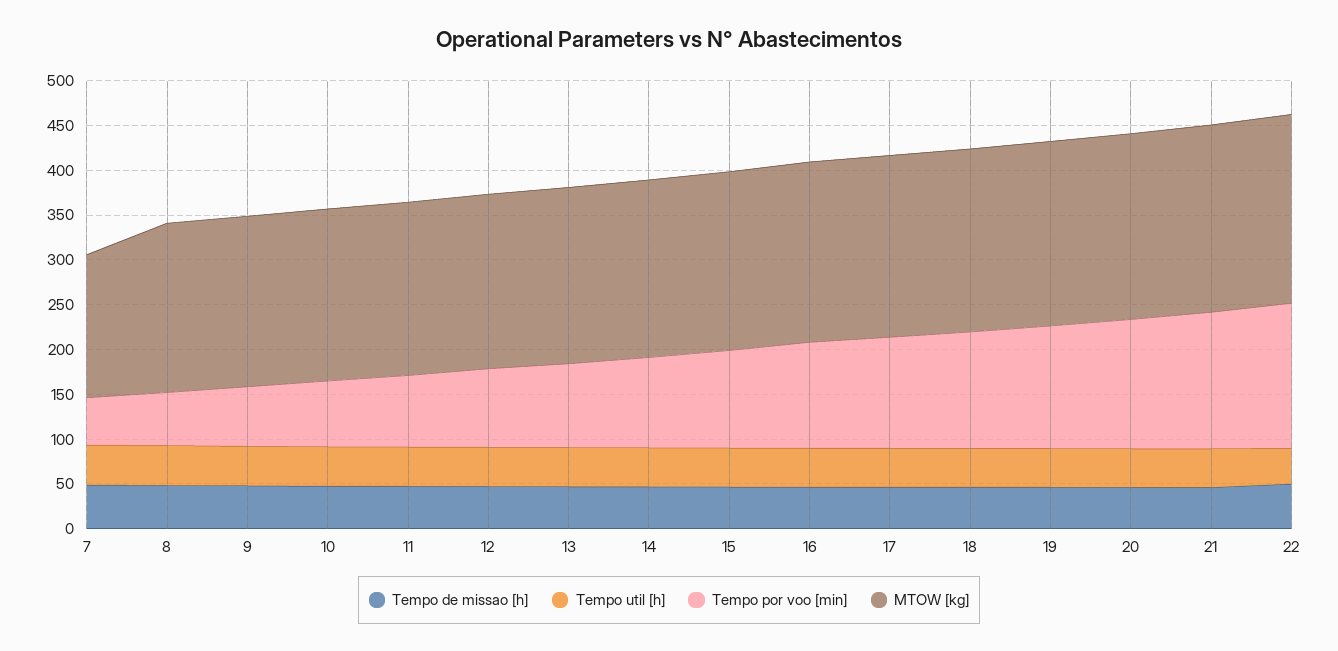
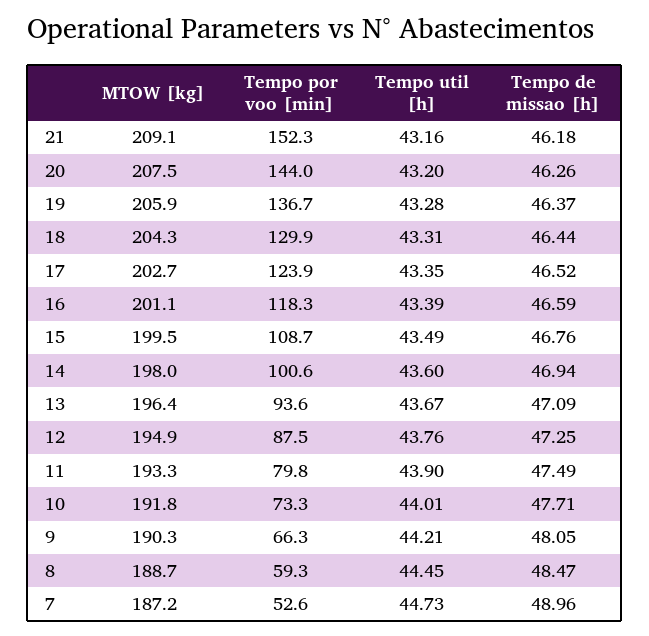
MTOW [kg], 7: 160 -> 187.2
Tempo de missao [h], 22: 50 -> none
Tempo util [h], 22: 40 -> none
Tempo por voo [min], 22: 160 -> none
MTOW [kg], 22: 210 -> none

